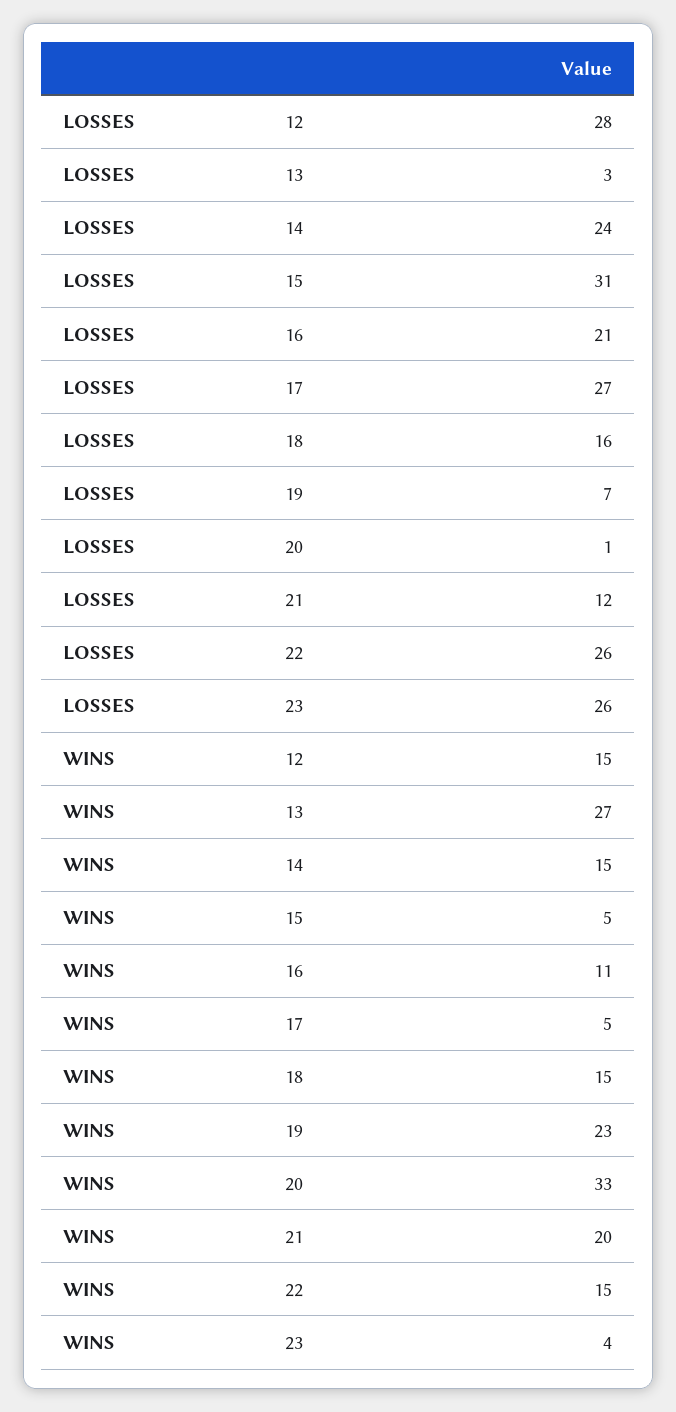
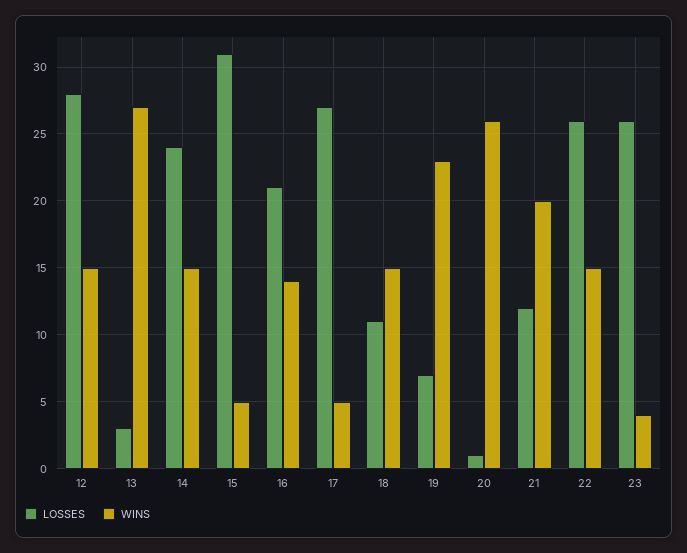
LOSSES, 18: 16 -> 11
WINS, 16: 11 -> 14
WINS, 20: 33 -> 26

